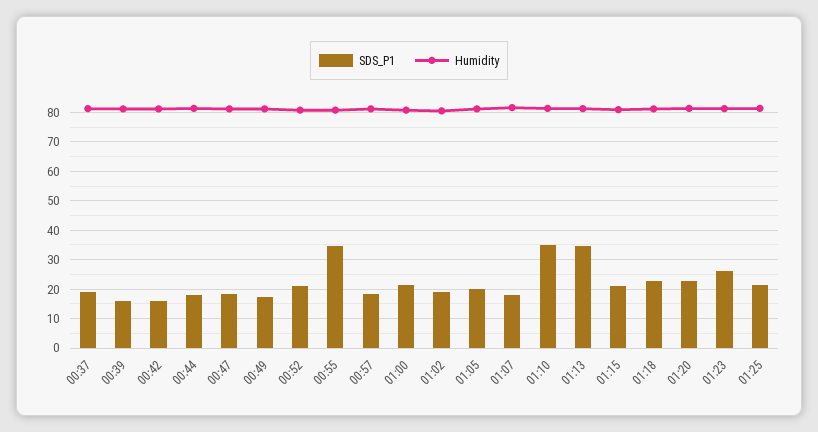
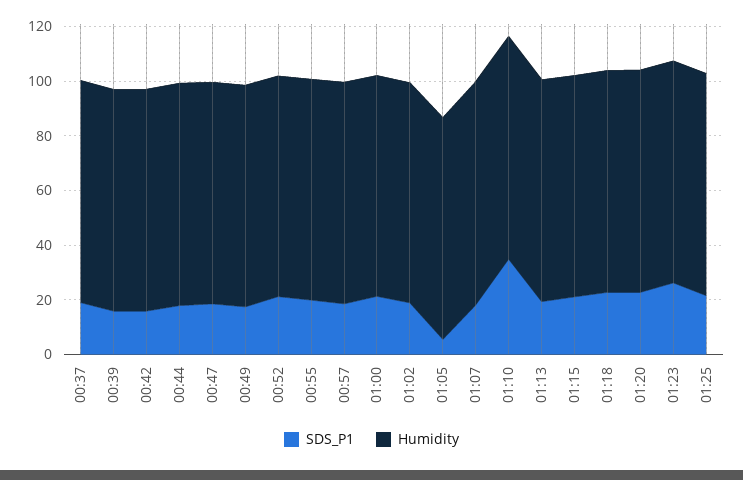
SDS_P1, 00:55: 35 -> 20
SDS_P1, 01:05: 20 -> 5
SDS_P1, 01:13: 35 -> 20

